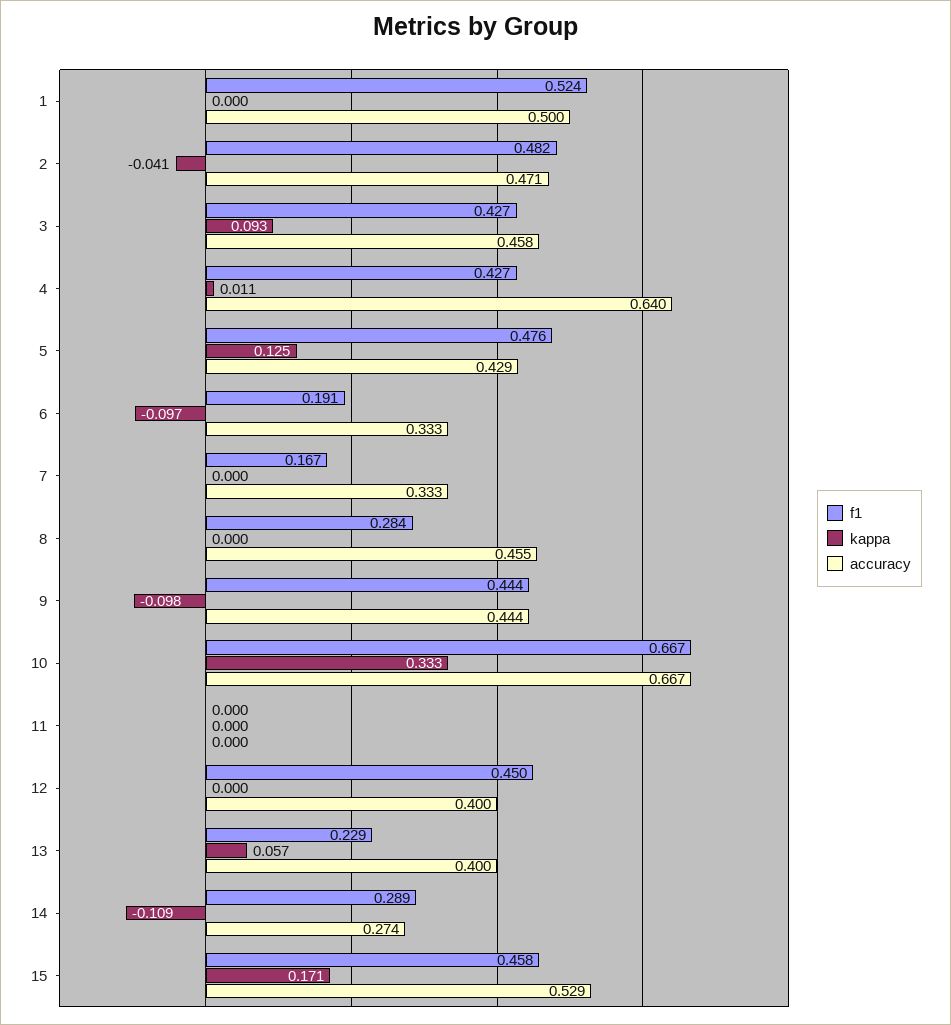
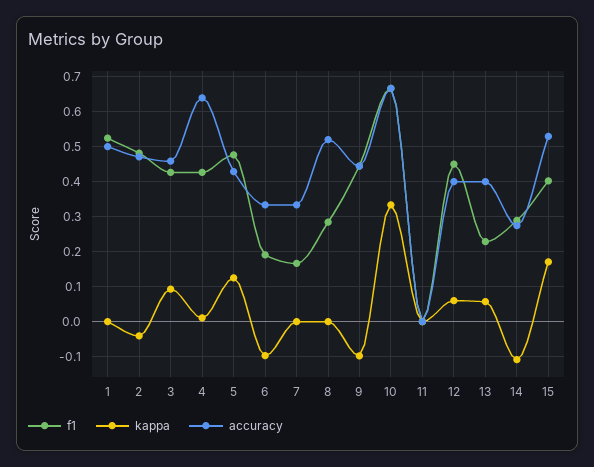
accuracy, 8: 0.455 -> 0.52
kappa, 12: 0 -> 0.06
f1, 15: 0.458 -> 0.4

